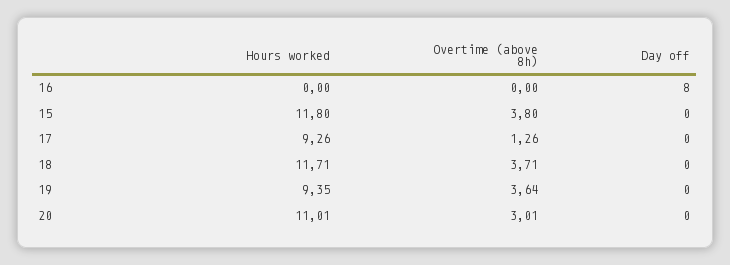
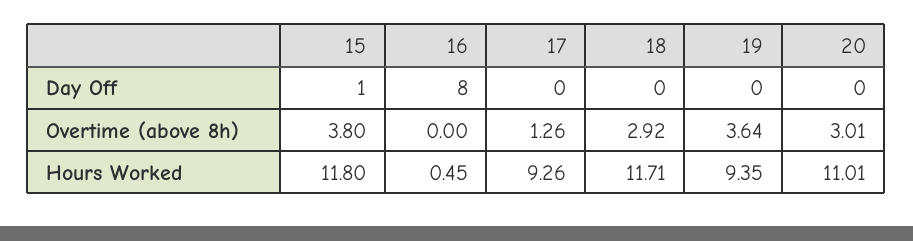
Hours worked, 16: 0 -> 0.45
Day off, 15: 0 -> 1
Overtime (above 8h), 18: 3.71 -> 2.92

